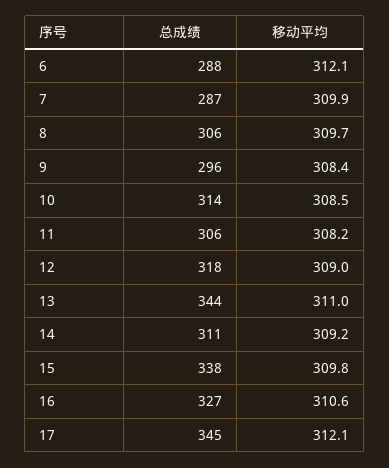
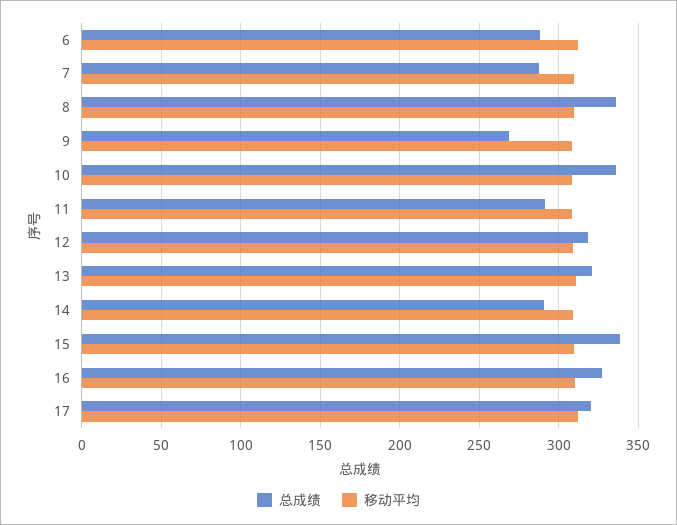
总成绩, 8: 306 -> 335
总成绩, 9: 296 -> 270
总成绩, 10: 314 -> 335
总成绩, 11: 306 -> 290
总成绩, 13: 344 -> 320
总成绩, 14: 311 -> 290
总成绩, 17: 345 -> 320

